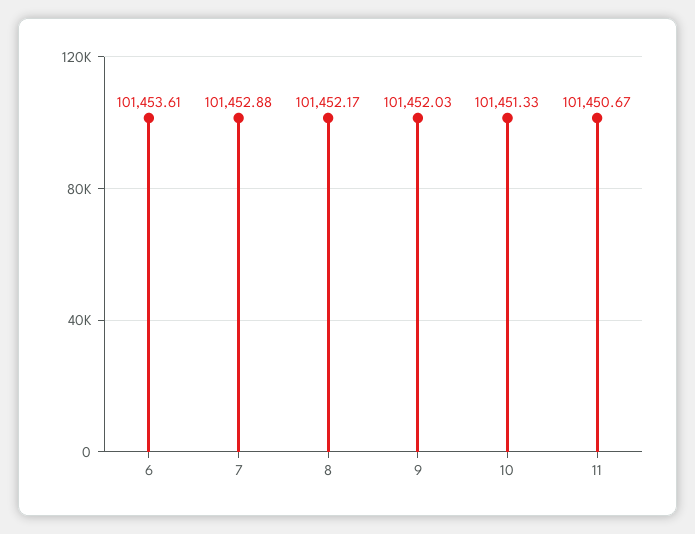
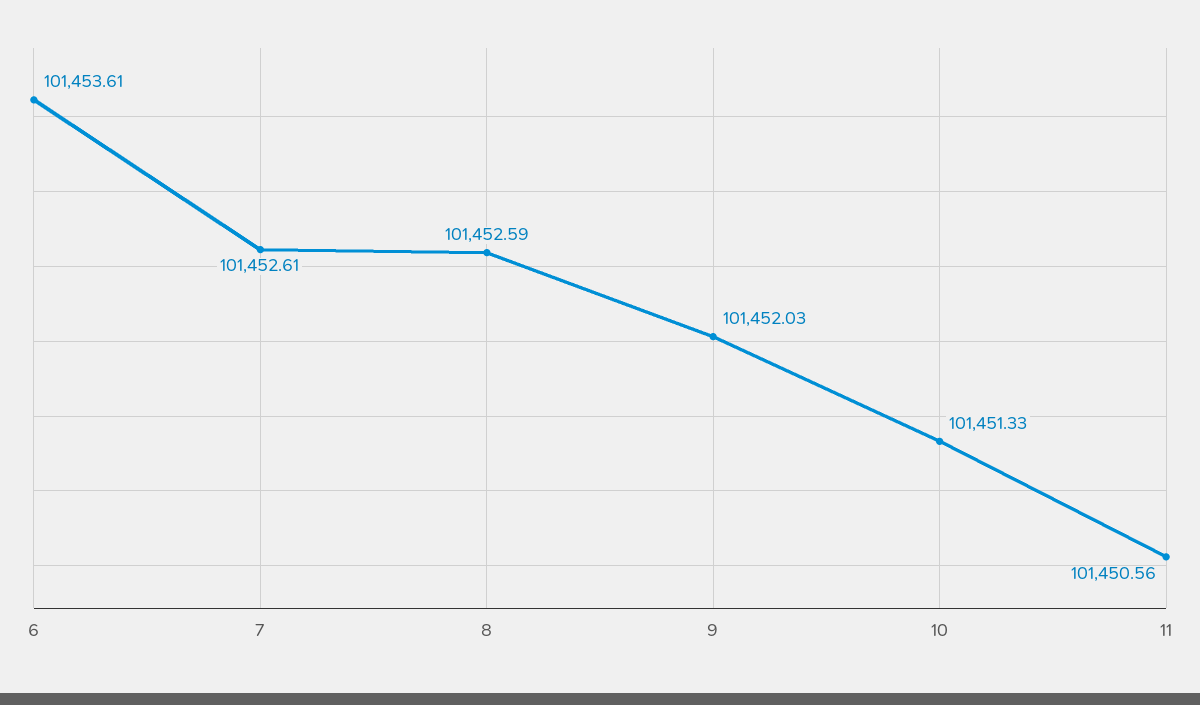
7: 101452.88 -> 101452.61
8: 101452.17 -> 101452.59
11: 101450.67 -> 101450.56

